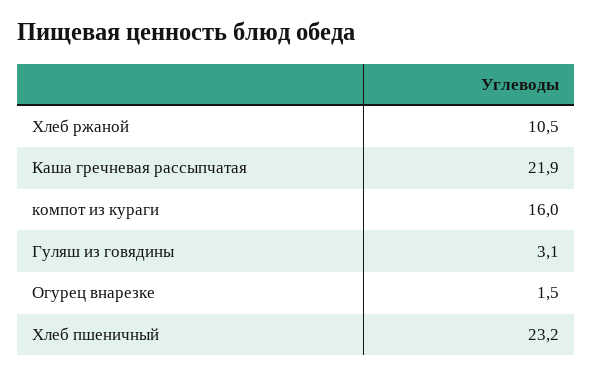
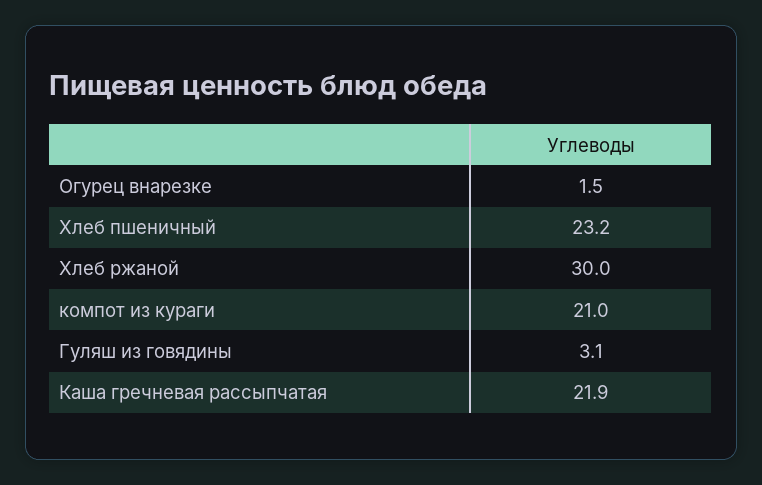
Хлеб ржаной: 10.5 -> 30
компот из кураги: 16 -> 21

